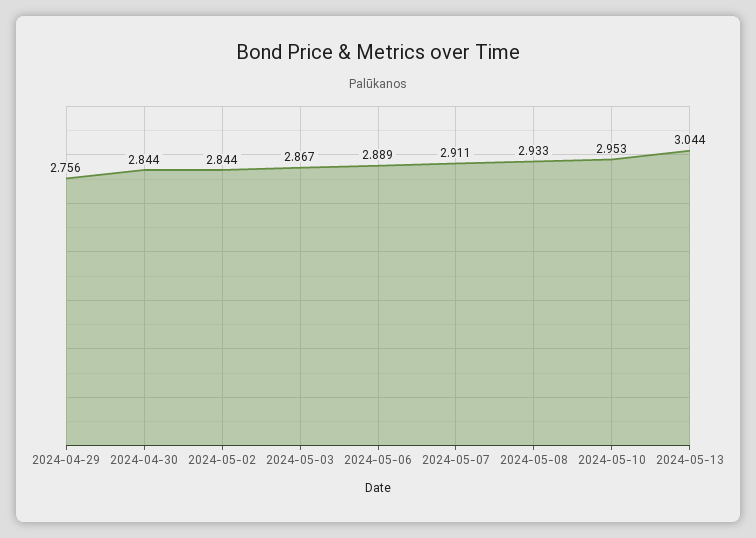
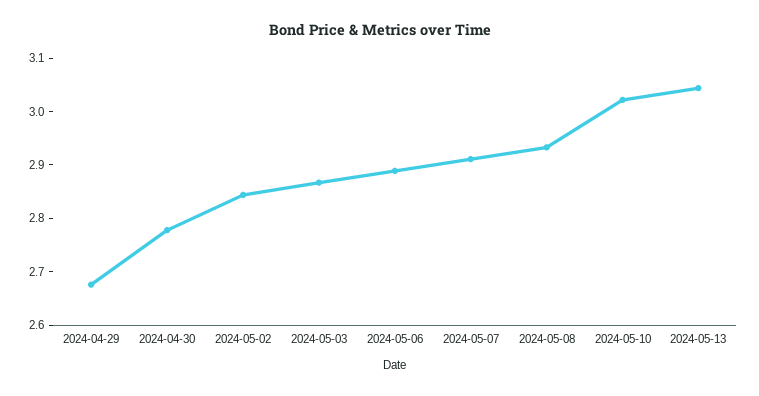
2024-04-29: 2.756 -> 2.68
2024-04-30: 2.844 -> 2.78
2024-05-10: 2.953 -> 3.02

